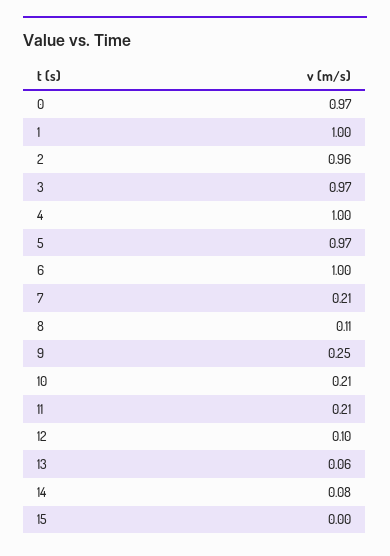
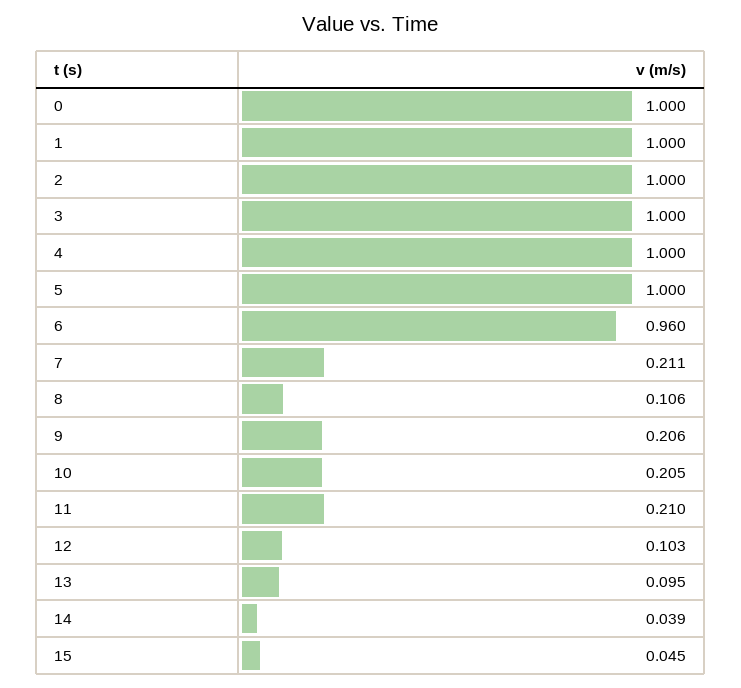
0: 0.97 -> 1
2: 0.96 -> 1
3: 0.97 -> 1
5: 0.97 -> 1
6: 1 -> 0.96
9: 0.25 -> 0.206
13: 0.06 -> 0.095
14: 0.08 -> 0.039
15: 0 -> 0.045

